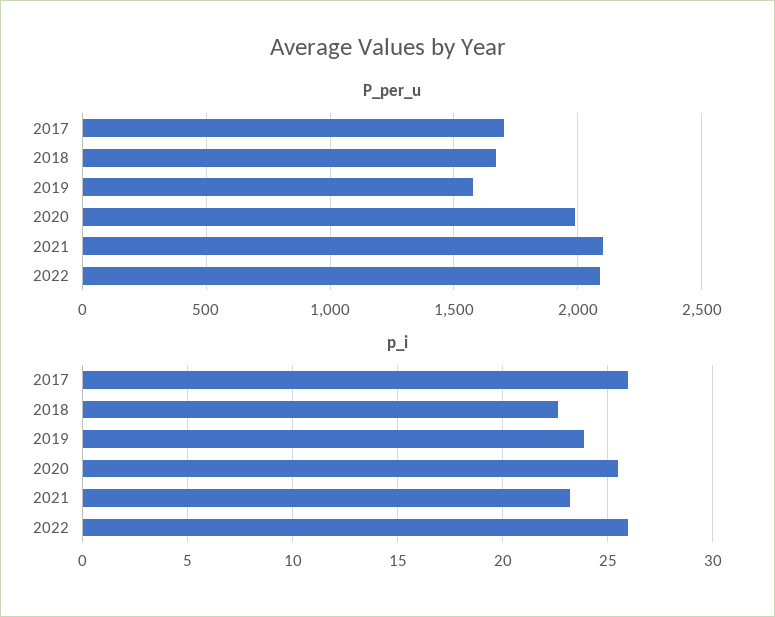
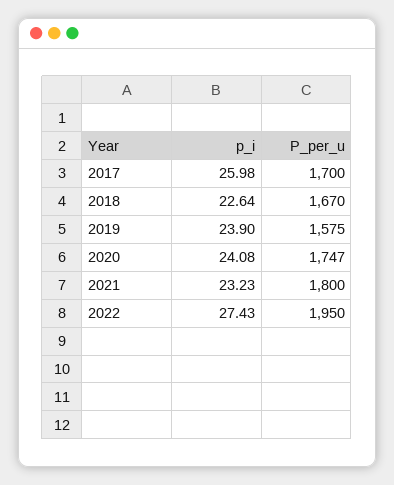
P_per_u, 2020: 2000 -> 1747
P_per_u, 2021: 2100 -> 1800
P_per_u, 2022: 2100 -> 1950
p_i, 2020: 25.5 -> 24.08
p_i, 2022: 26 -> 27.43

